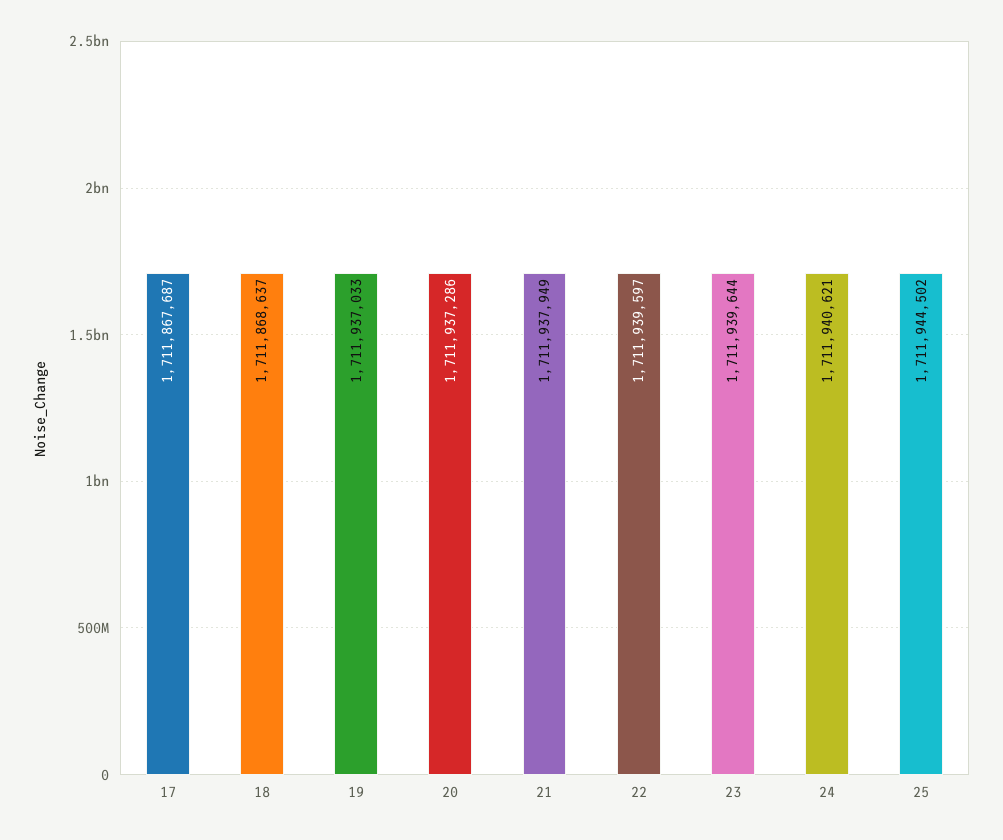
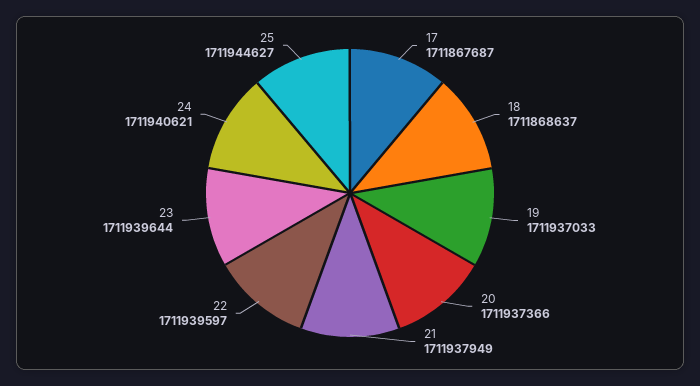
20: 1711937286 -> 1711937366
25: 1711944502 -> 1711944627

